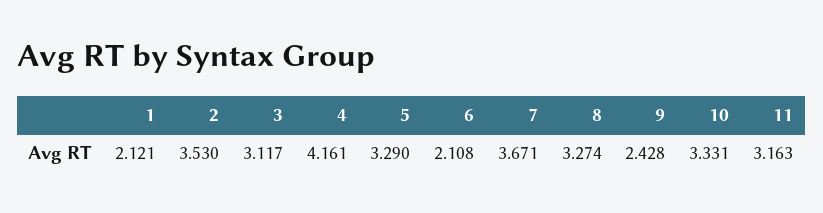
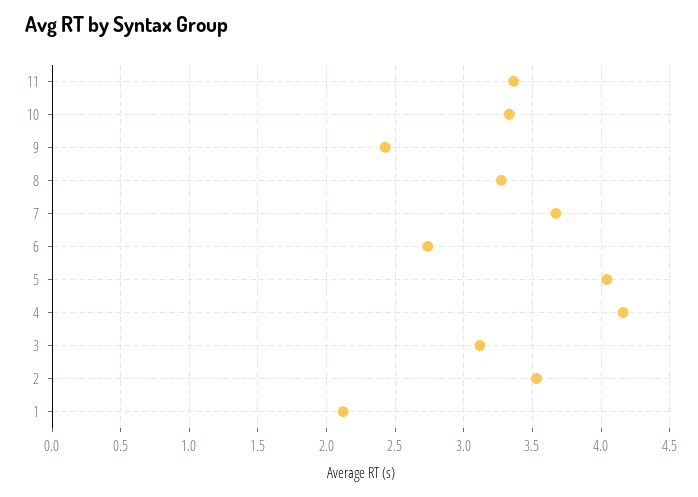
5: 3.29 -> 4.05
6: 2.108 -> 2.75
11: 3.163 -> 3.35

